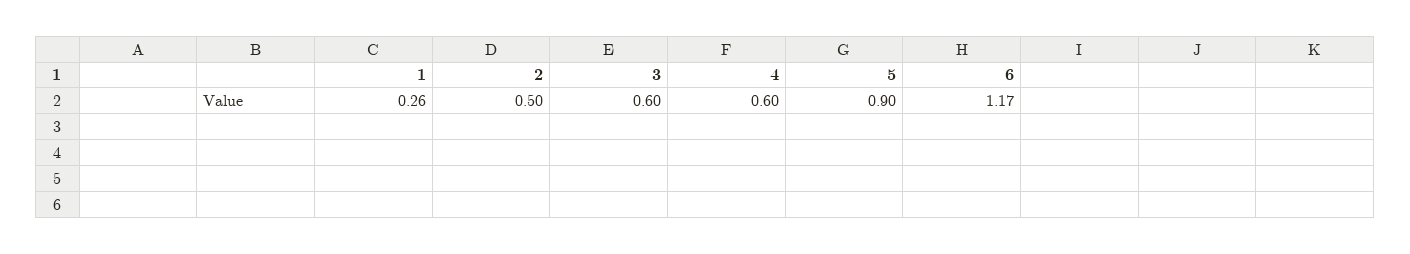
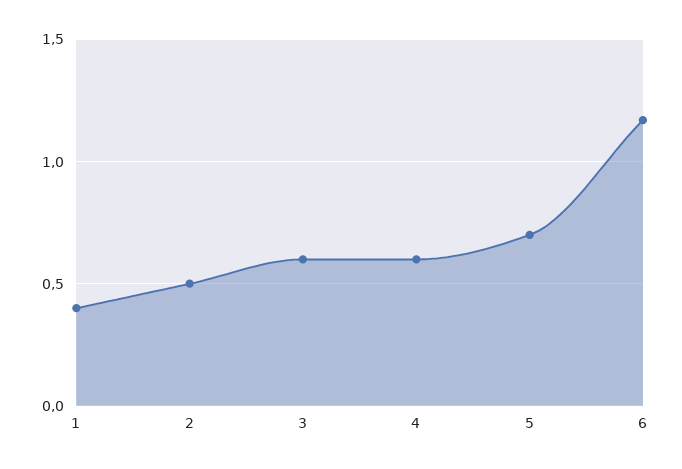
1: 0.26 -> 0.4
5: 0.9 -> 0.7

